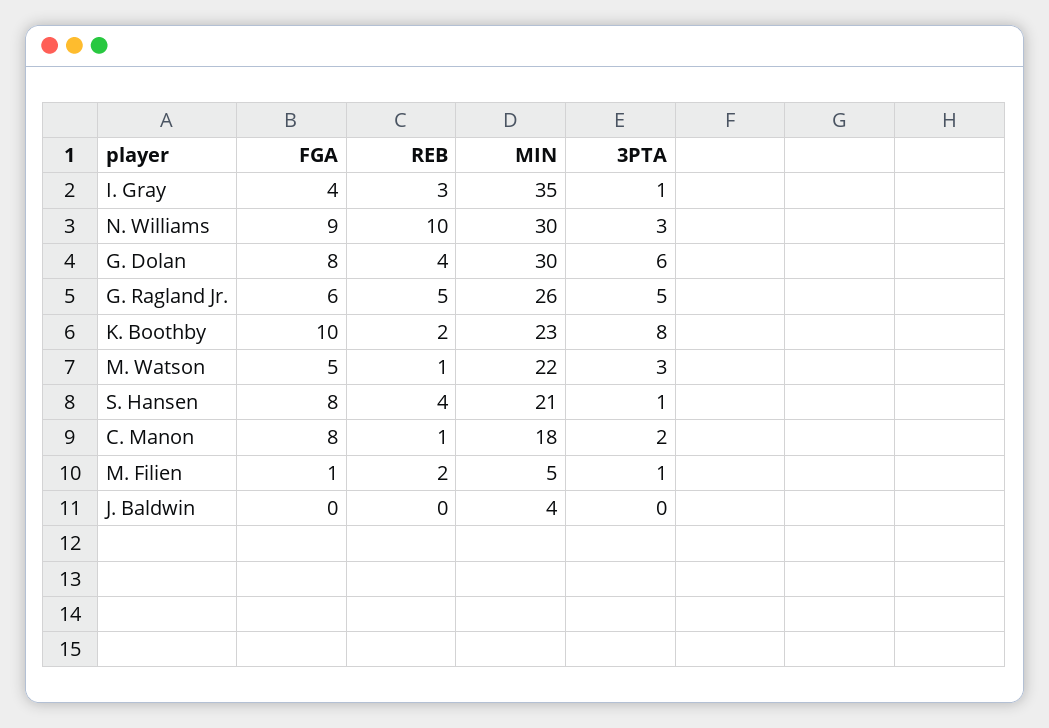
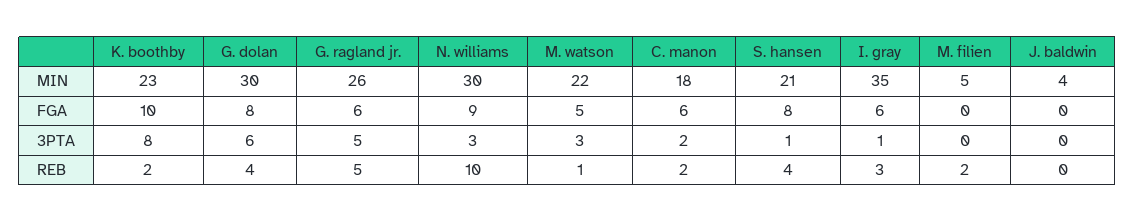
FGA, I. Gray: 4 -> 6
FGA, C. Manon: 8 -> 6
REB, C. Manon: 1 -> 2
FGA, M. Filien: 1 -> 0
3PTA, M. Filien: 1 -> 0

